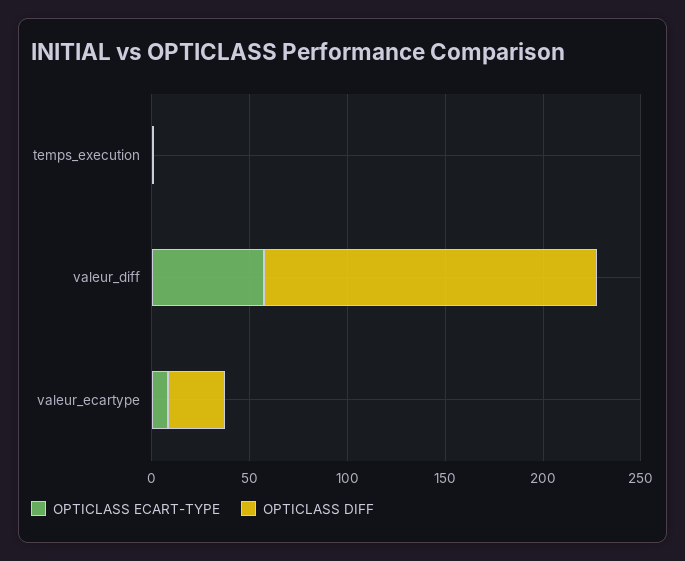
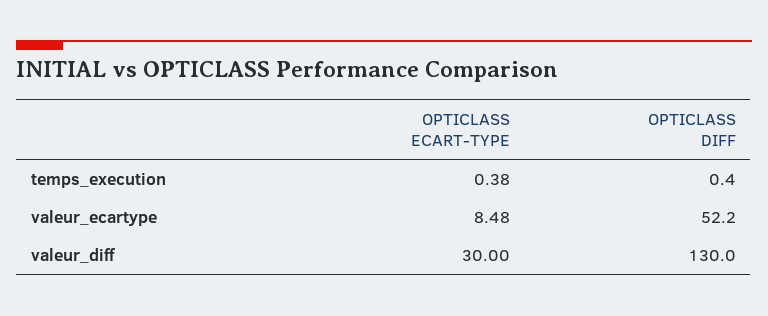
OPTICLASS ECART-TYPE, valeur_diff: 60 -> 30
OPTICLASS DIFF, valeur_diff: 170 -> 130
OPTICLASS DIFF, valeur_ecartype: 30 -> 52.2

